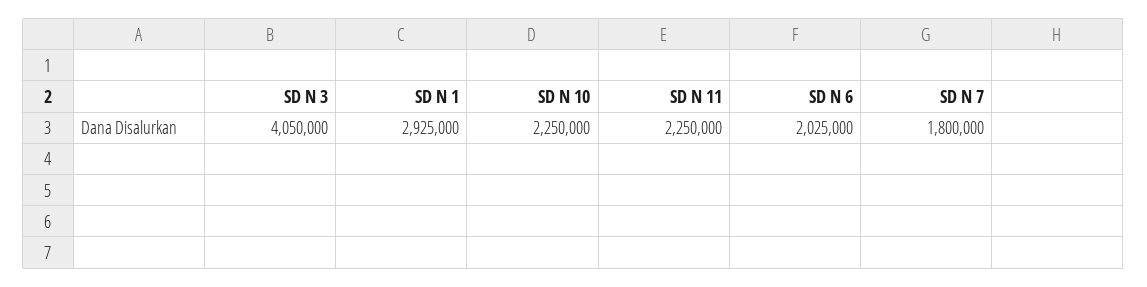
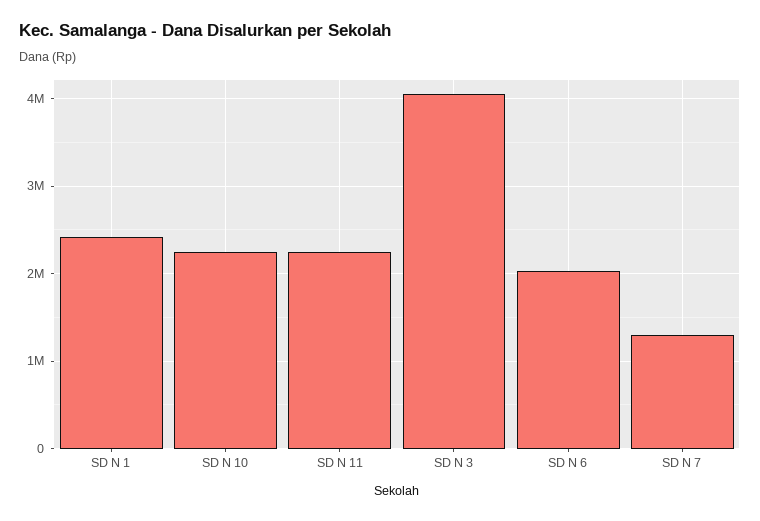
SD N 1: 2925000 -> 2400000
SD N 7: 1800000 -> 1300000

